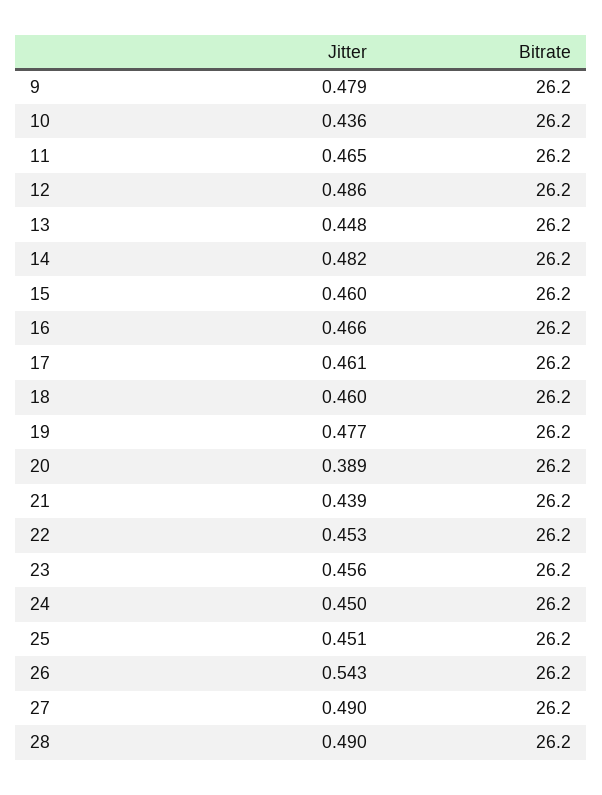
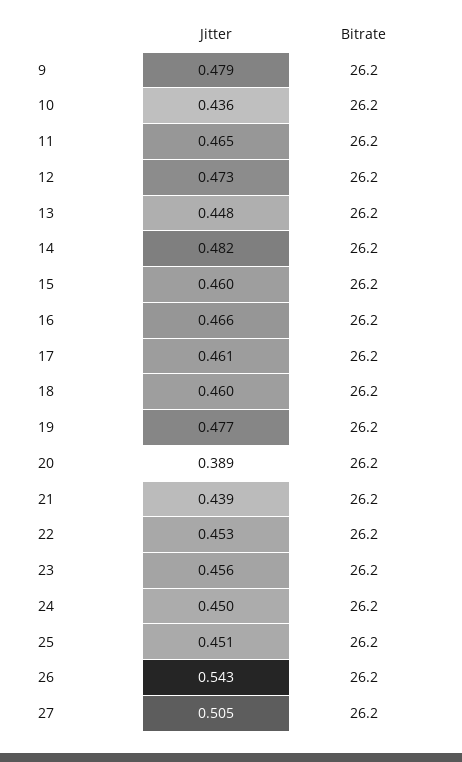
Jitter, 12: 0.486 -> 0.473
Jitter, 27: 0.49 -> 0.505
Jitter, 28: 0.49 -> none
Bitrate, 28: 26.2 -> none

